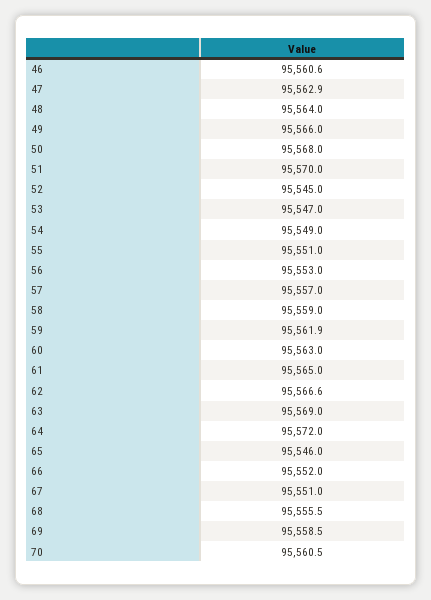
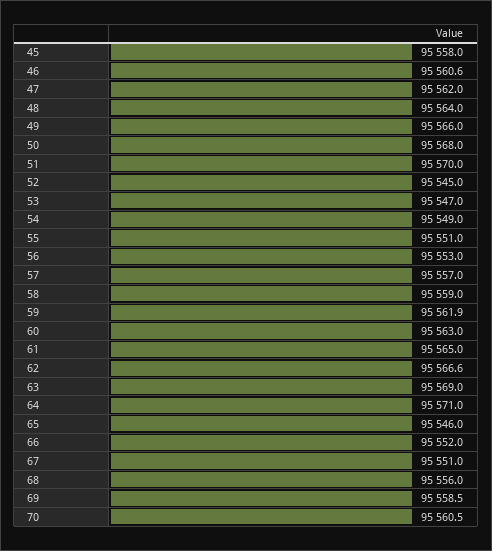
47: 95562.9 -> 95562
64: 95572 -> 95571
68: 95555.5 -> 95556
45: none -> 95558

